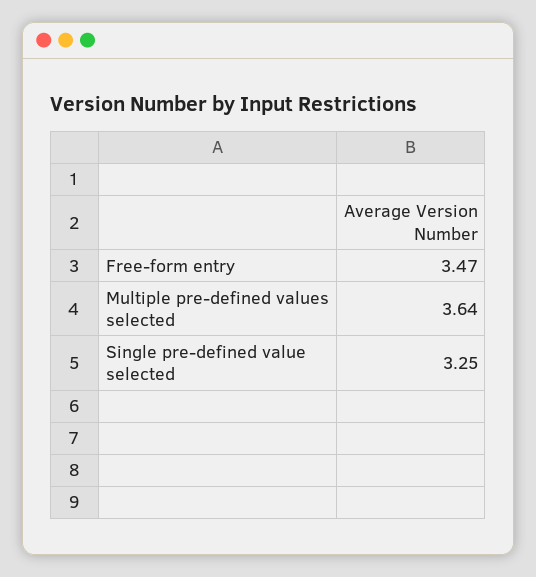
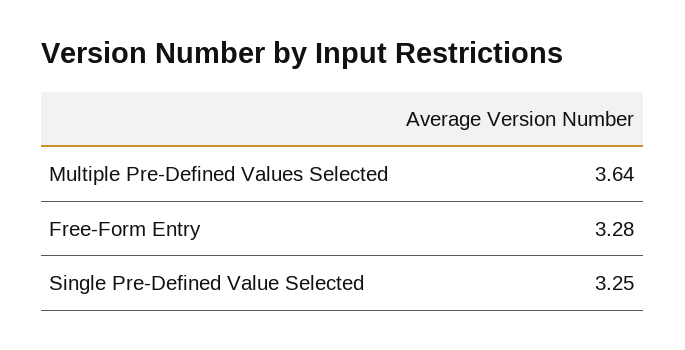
Free-form entry: 3.47 -> 3.28

